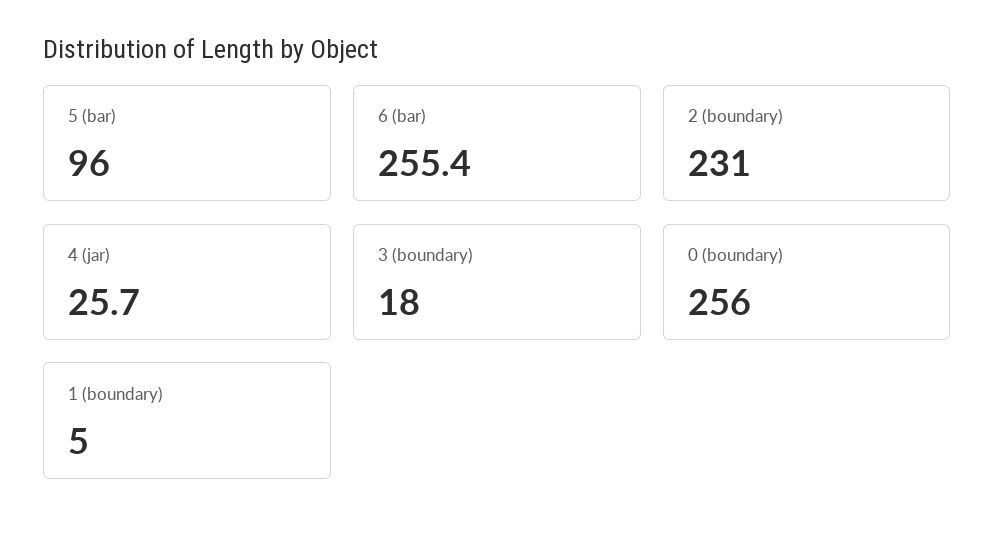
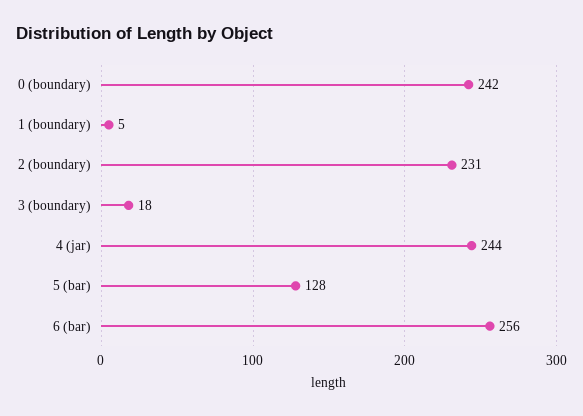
5 (bar): 96 -> 128
6 (bar): 255.4 -> 256
4 (jar): 25.7 -> 244
0 (boundary): 256 -> 242

